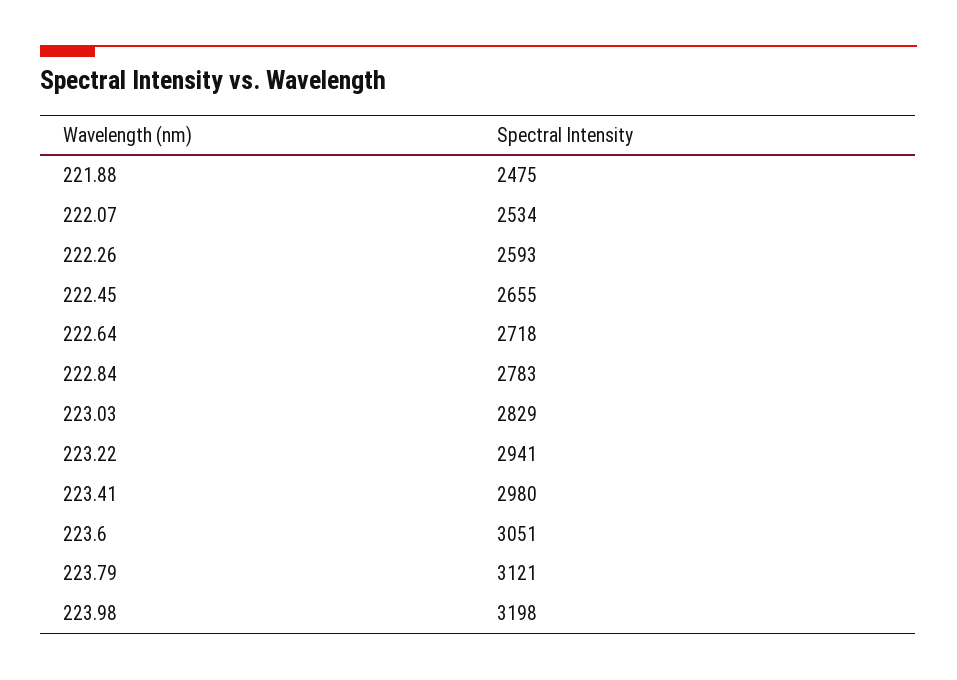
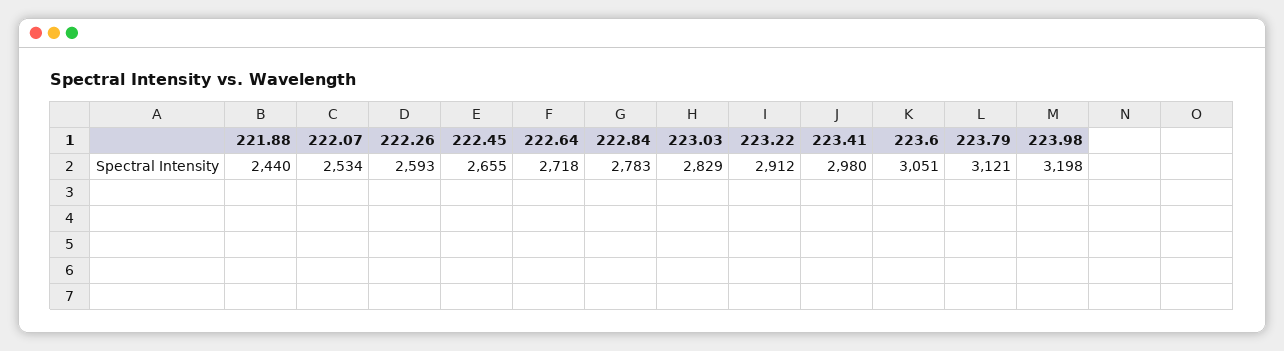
221.88: 2475 -> 2440
223.22: 2941 -> 2912

